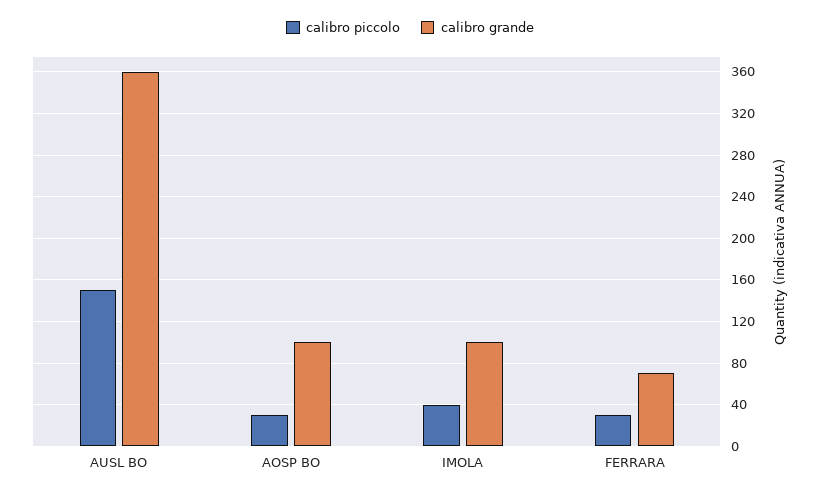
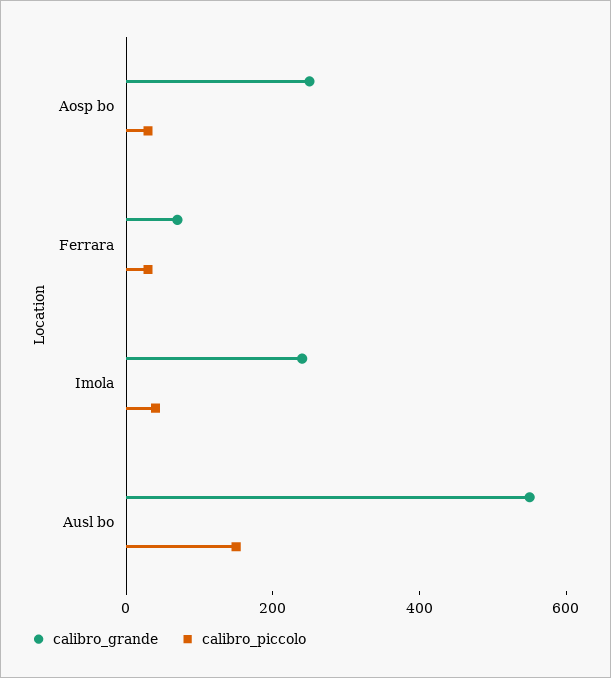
calibro grande, AUSL BO: 360 -> 550
calibro grande, AOSP BO: 100 -> 250
calibro grande, IMOLA: 100 -> 250

